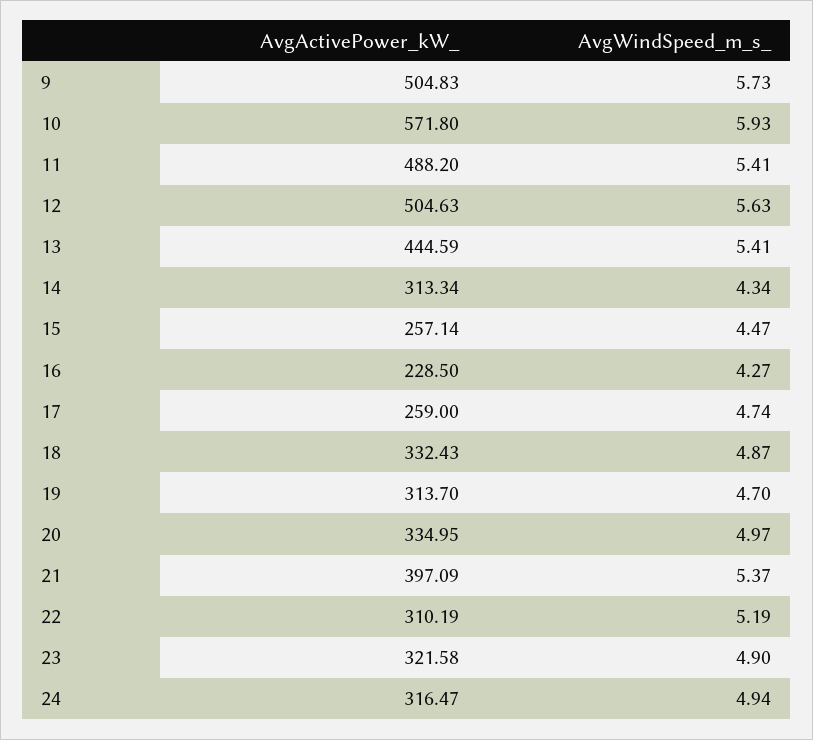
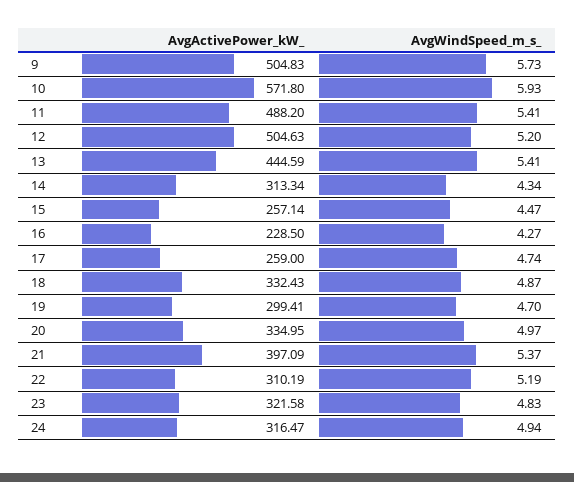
AvgWindSpeed_m_s_, 12: 5.63 -> 5.2
AvgActivePower_kW_, 19: 313.7 -> 299.41
AvgWindSpeed_m_s_, 23: 4.9 -> 4.83

